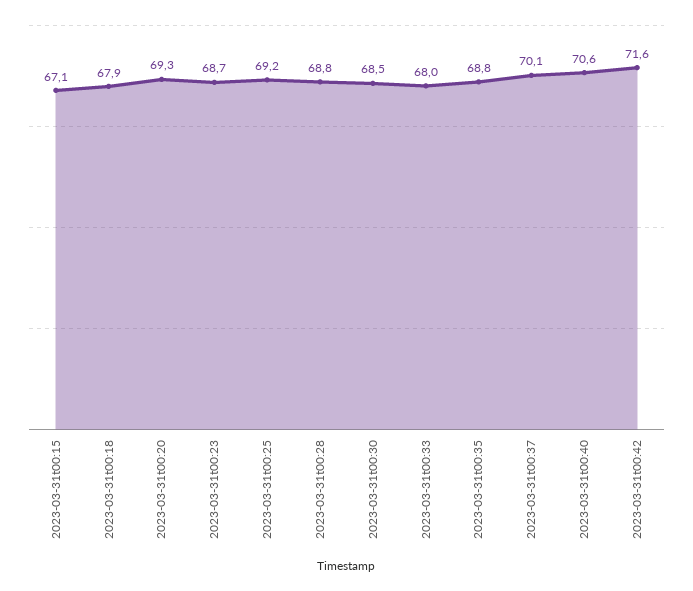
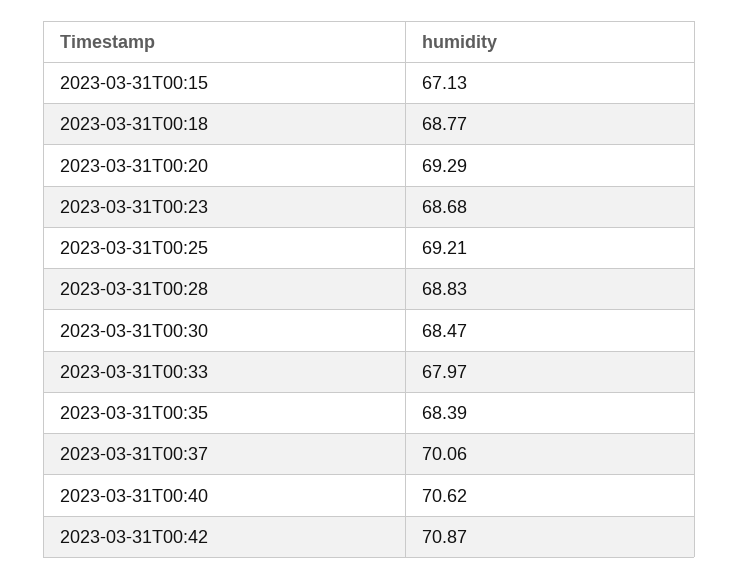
2023-03-31t00:18: 67.9 -> 68.77
2023-03-31t00:35: 68.8 -> 68.39
2023-03-31t00:42: 71.6 -> 70.87

